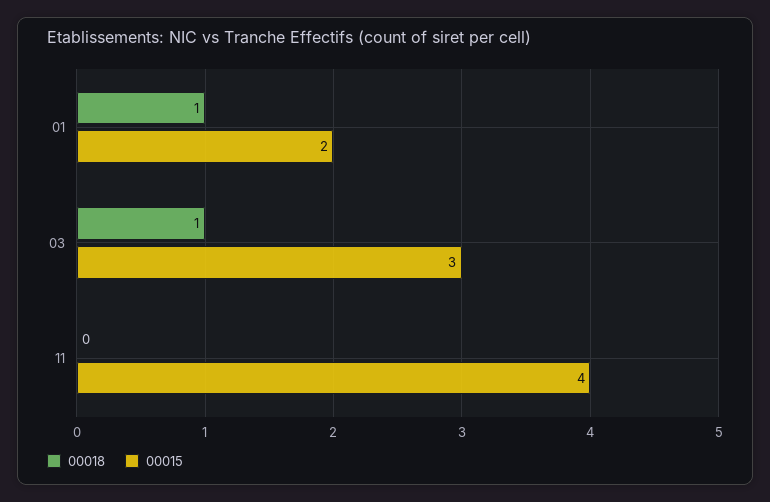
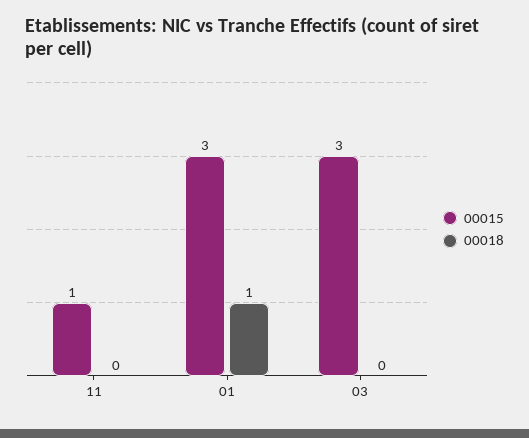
00015, 01: 2 -> 3
00018, 03: 1 -> 0
00015, 11: 4 -> 1

